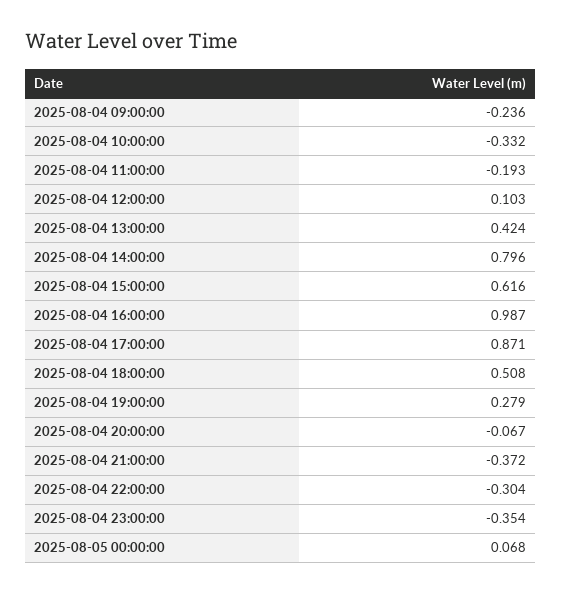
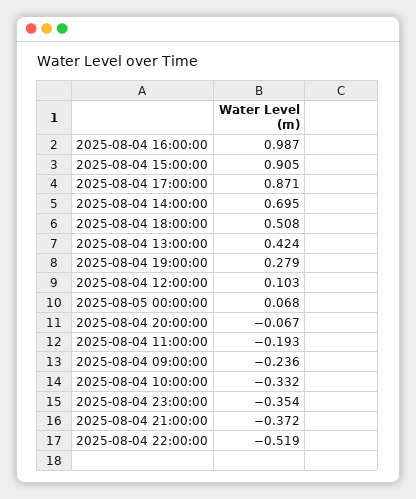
2025-08-04 14:00:00: 0.796 -> 0.695
2025-08-04 15:00:00: 0.616 -> 0.905
2025-08-04 22:00:00: -0.304 -> -0.519

